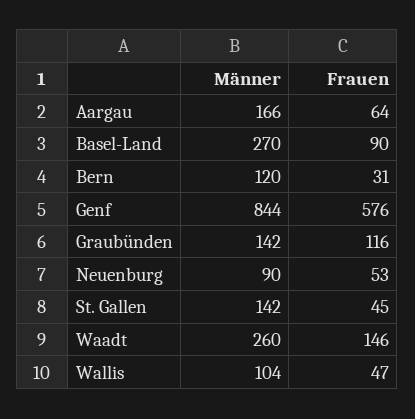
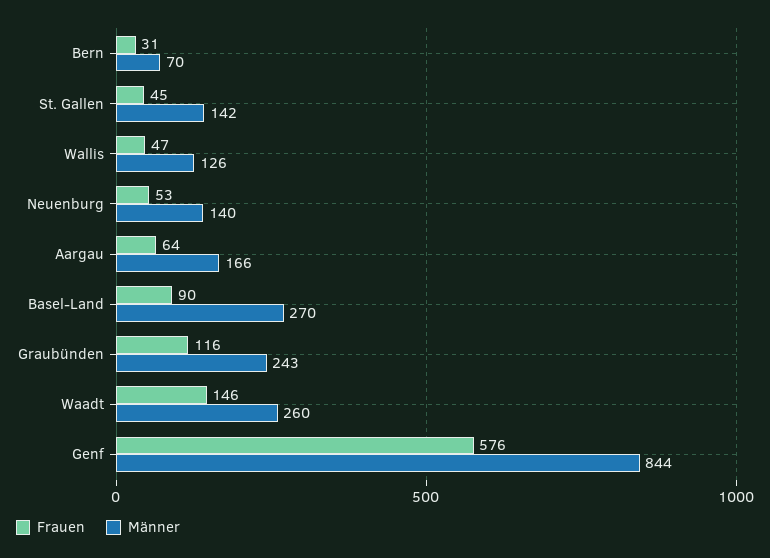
Männer, Bern: 120 -> 70
Männer, Graubünden: 142 -> 243
Männer, Neuenburg: 90 -> 140
Männer, Wallis: 104 -> 126

